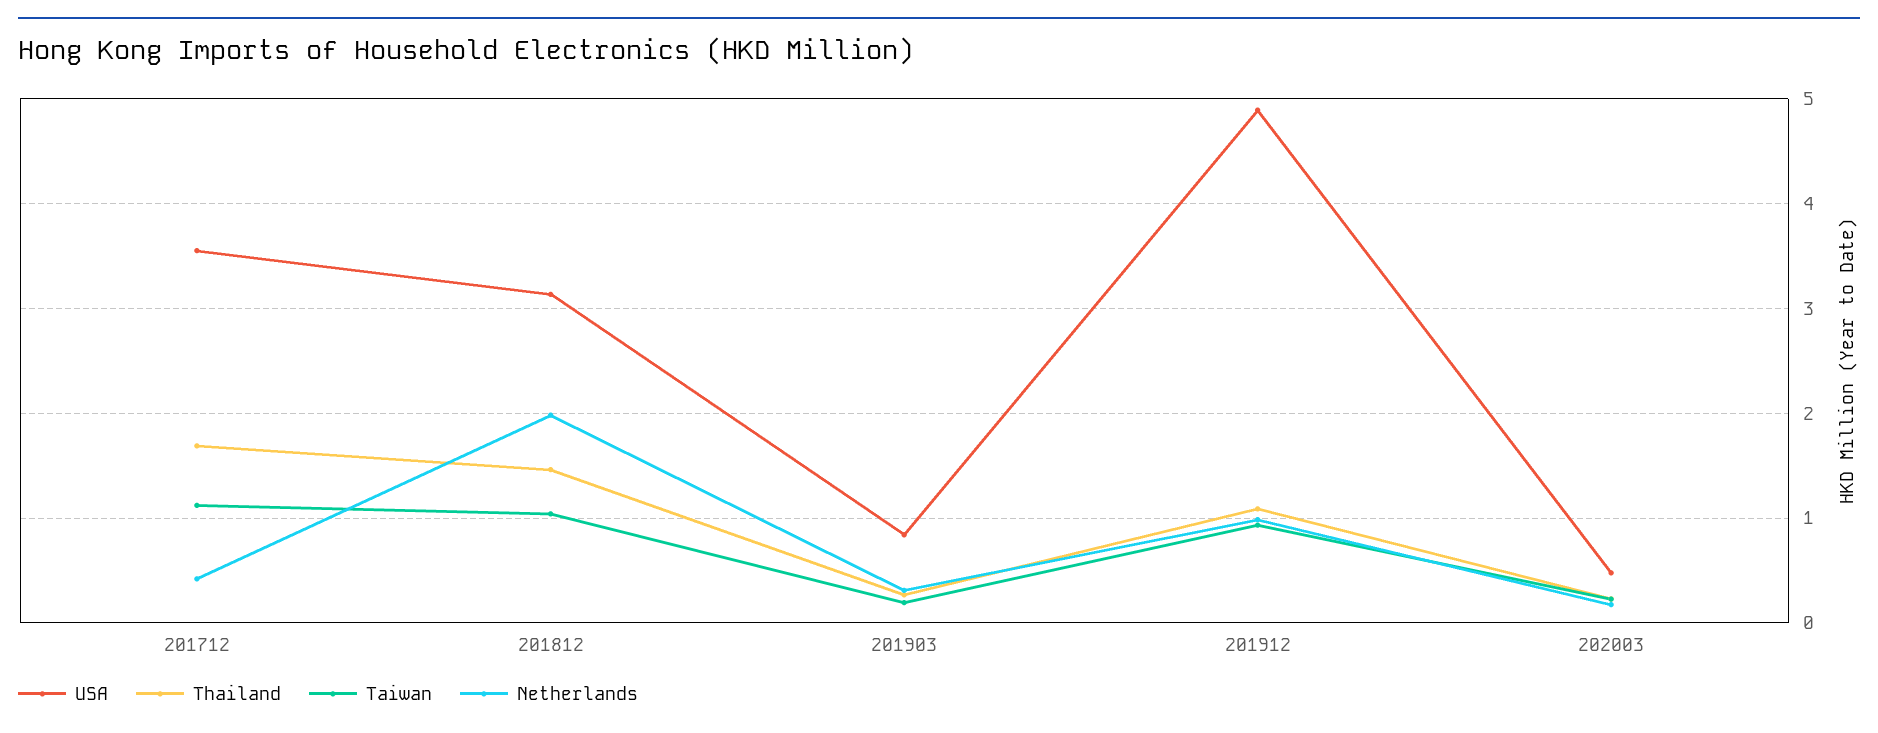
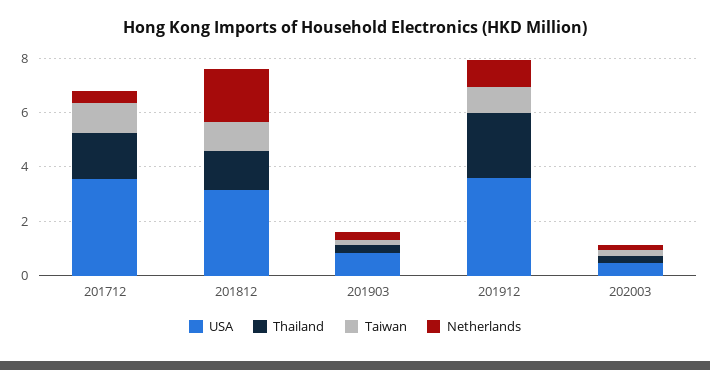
USA, 201912: 4.9 -> 3.5
Thailand, 201912: 1.1 -> 2.5

